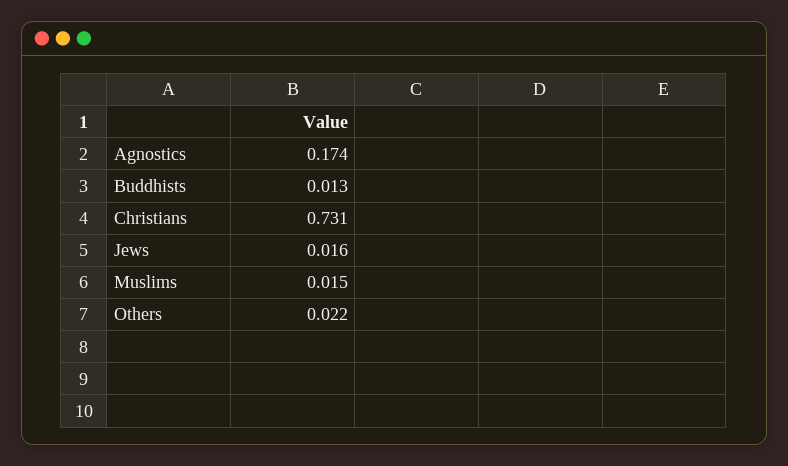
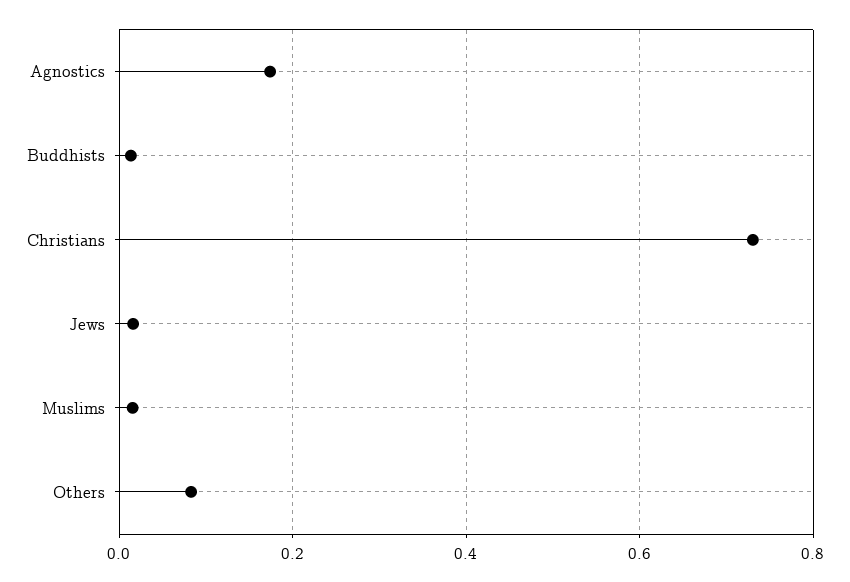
Others: 0.022 -> 0.08

